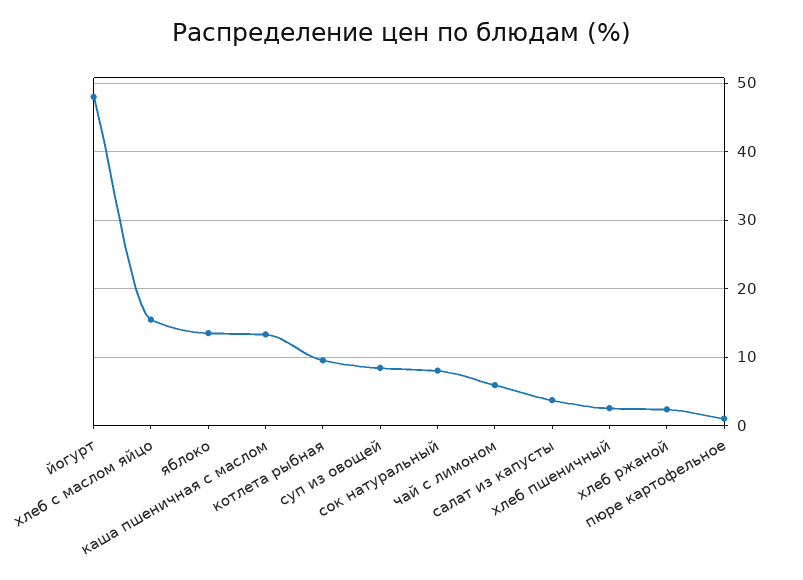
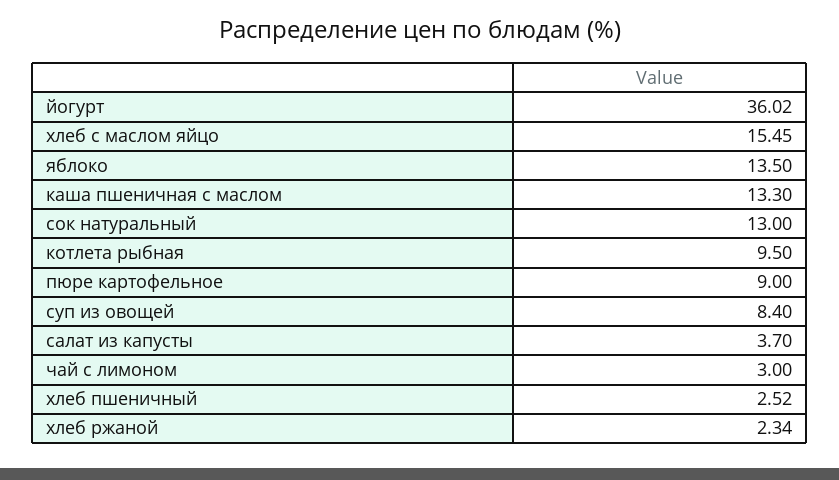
йогурт: 48 -> 36.02
сок натуральный: 8 -> 13
чай с лимоном: 6 -> 3
пюре картофельное: 1 -> 9

